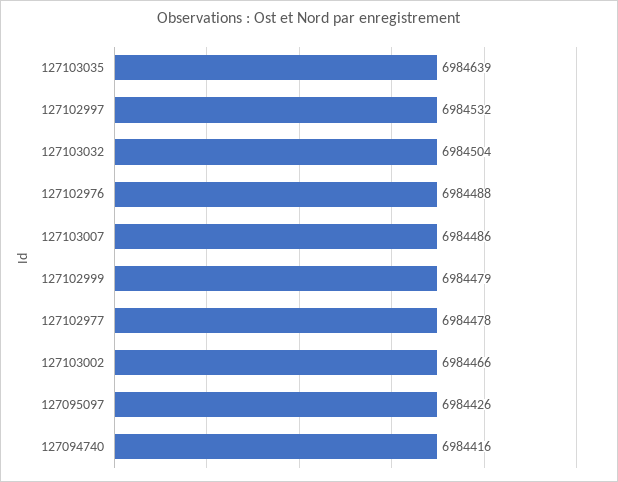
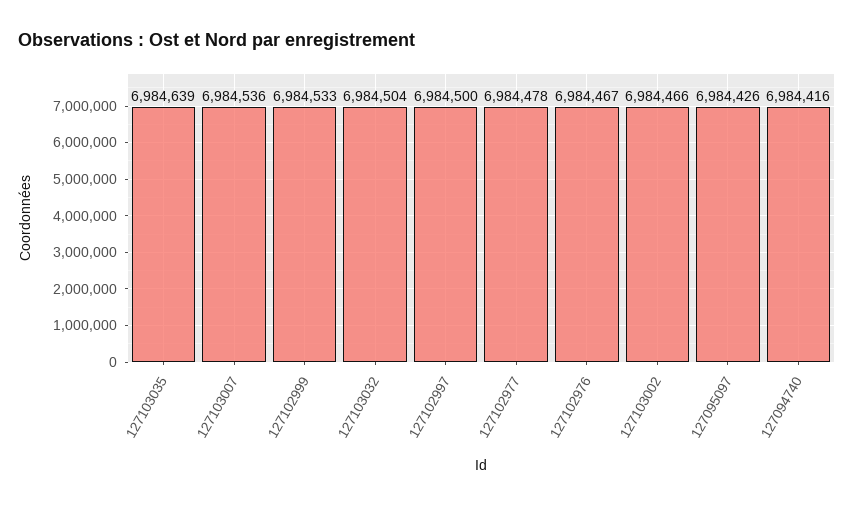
127102997: 6984532 -> 6984500
127102976: 6984488 -> 6984467
127103007: 6984486 -> 6984536
127102999: 6984479 -> 6984533

